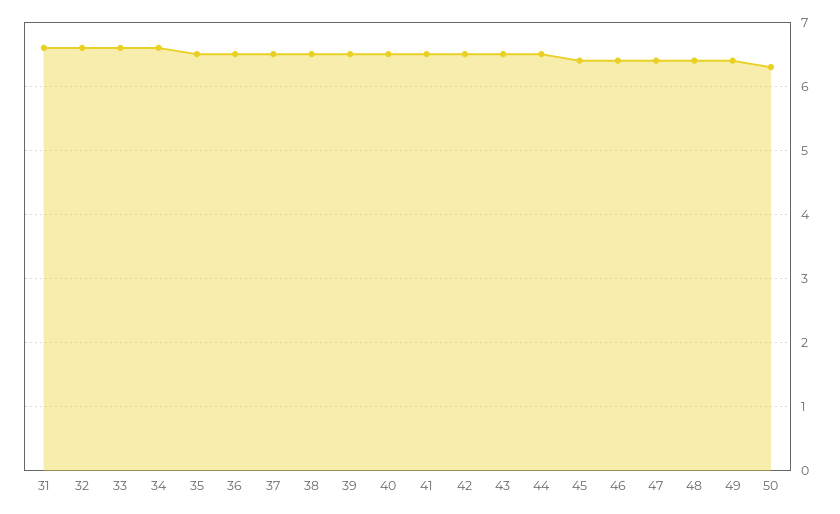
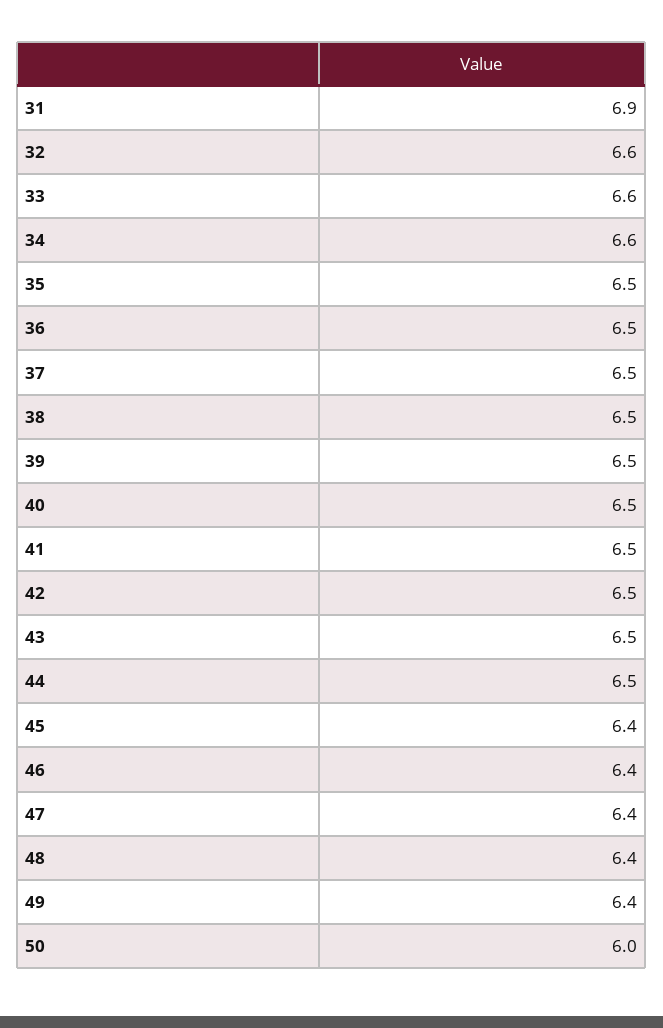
31: 6.6 -> 6.9
50: 6.3 -> 6

